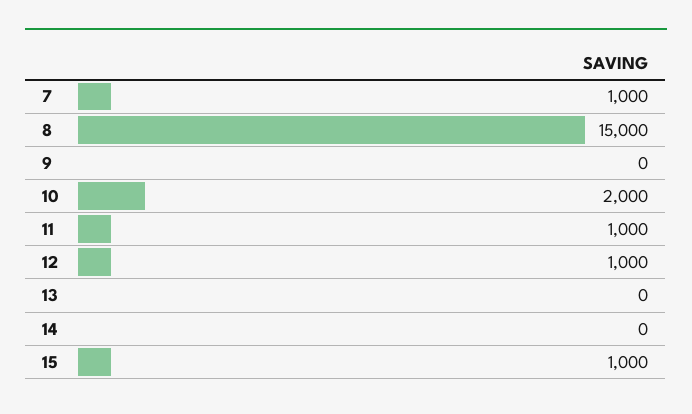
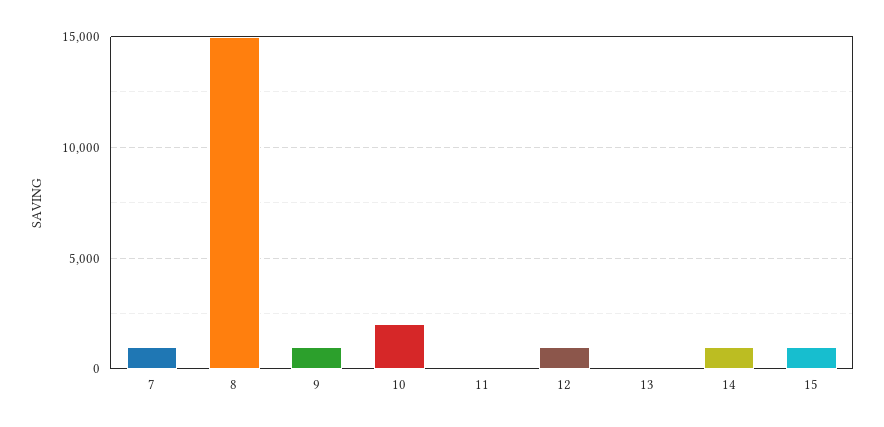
9: 0 -> 1000
11: 1000 -> 0
14: 0 -> 1000

